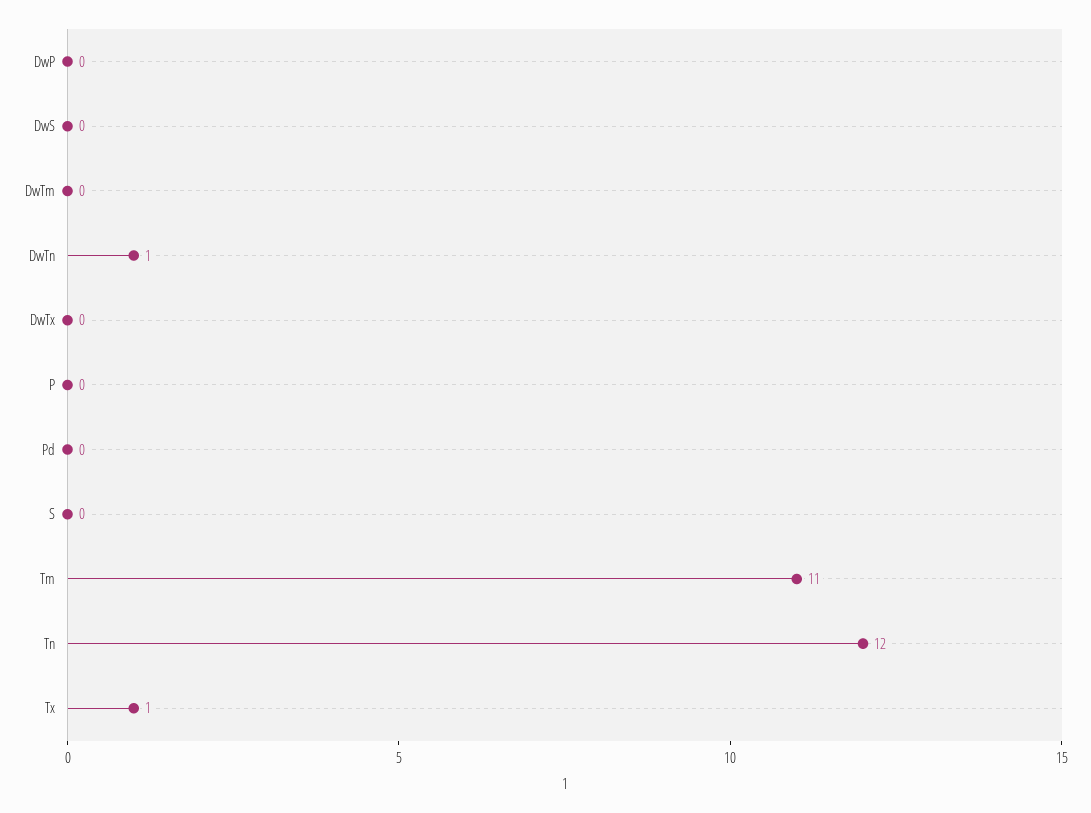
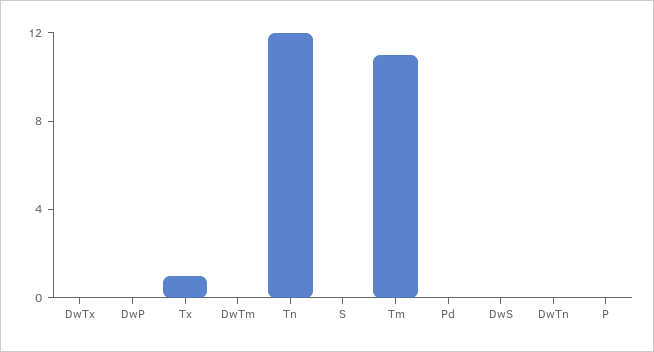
DwTn: 1 -> 0

